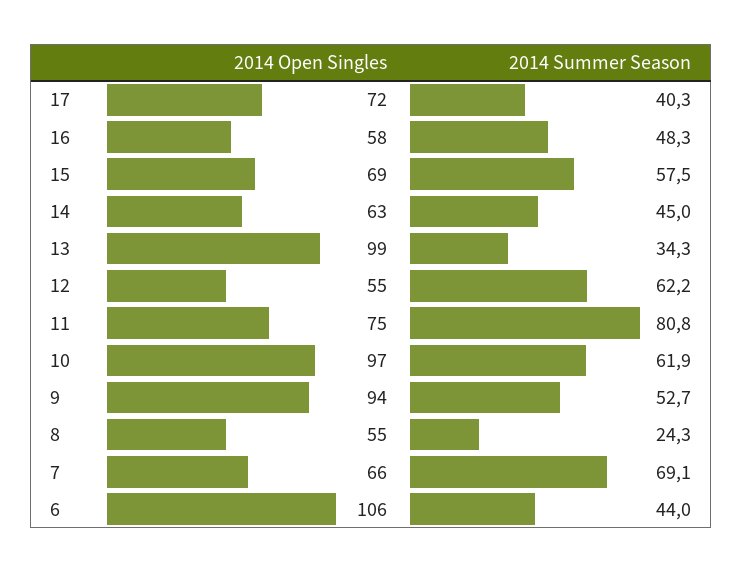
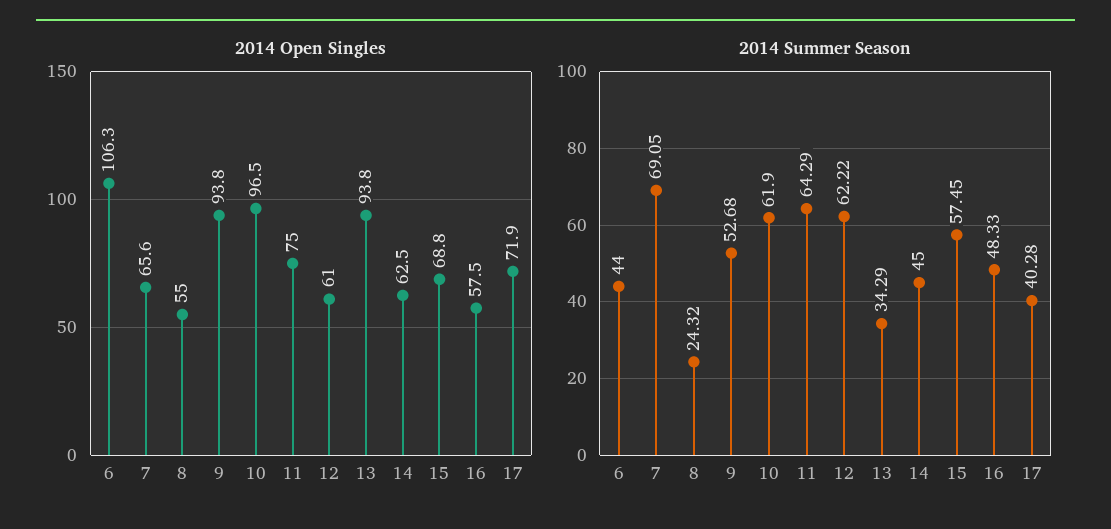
2014 Open Singles, 13: 99 -> 93.8
2014 Open Singles, 12: 55 -> 61
2014 Summer Season, 11: 80.8 -> 64.29

